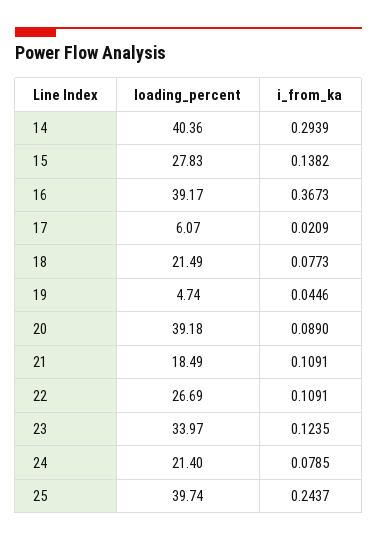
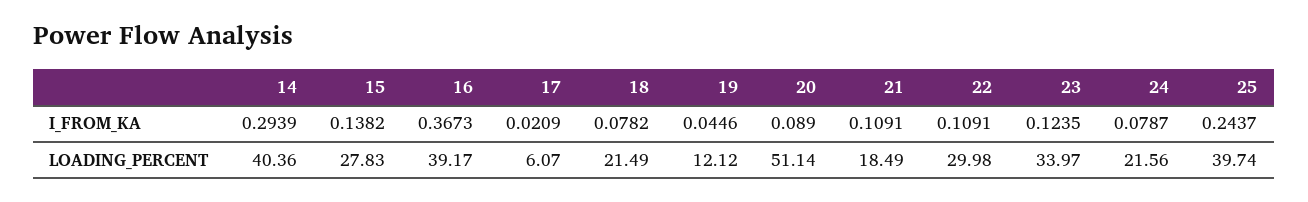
i_from_ka, 18: 0.0773 -> 0.0782
loading_percent, 19: 4.74 -> 12.12
loading_percent, 20: 39.18 -> 51.14
loading_percent, 22: 26.69 -> 29.98
loading_percent, 24: 21.4 -> 21.56
i_from_ka, 24: 0.0785 -> 0.0787

